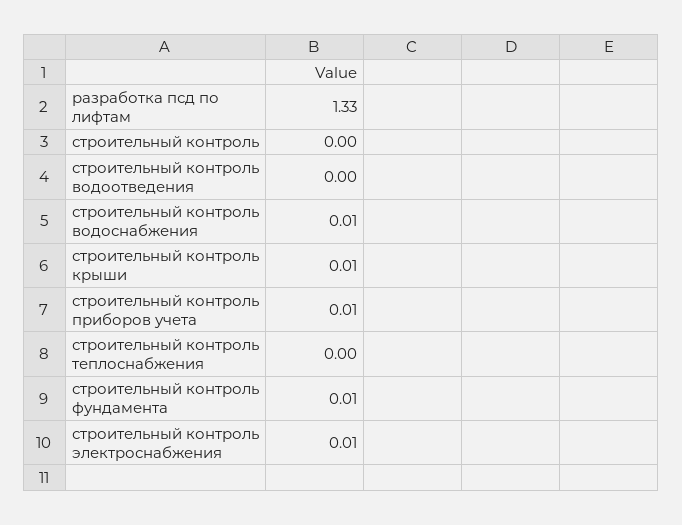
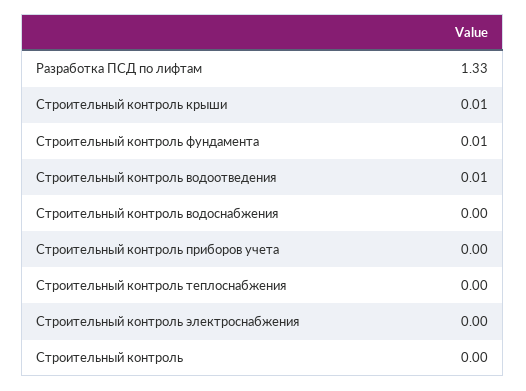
строительный контроль водоотведения: 0 -> 0.01
строительный контроль водоснабжения: 0.01 -> 0
строительный контроль приборов учета: 0.01 -> 0
строительный контроль электроснабжения: 0.01 -> 0

